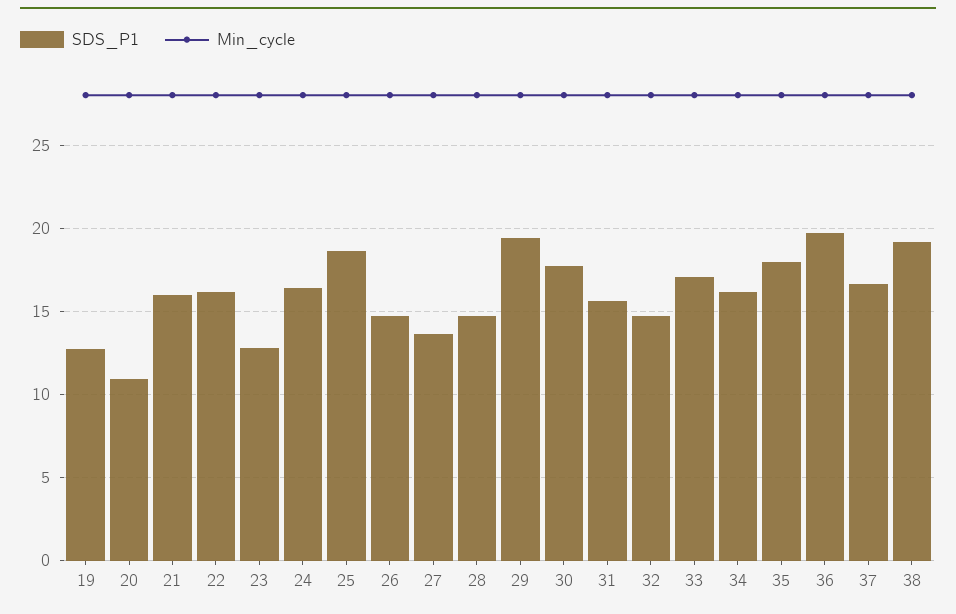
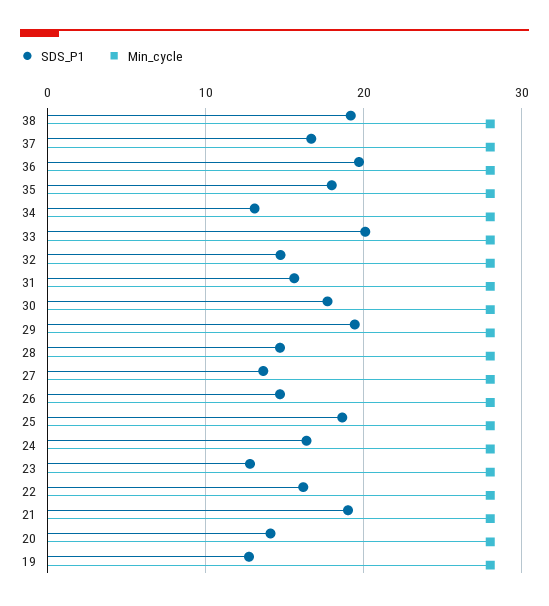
SDS_P1, 20: 11 -> 14
SDS_P1, 21: 16 -> 19
SDS_P1, 33: 17 -> 20
SDS_P1, 34: 16 -> 13

